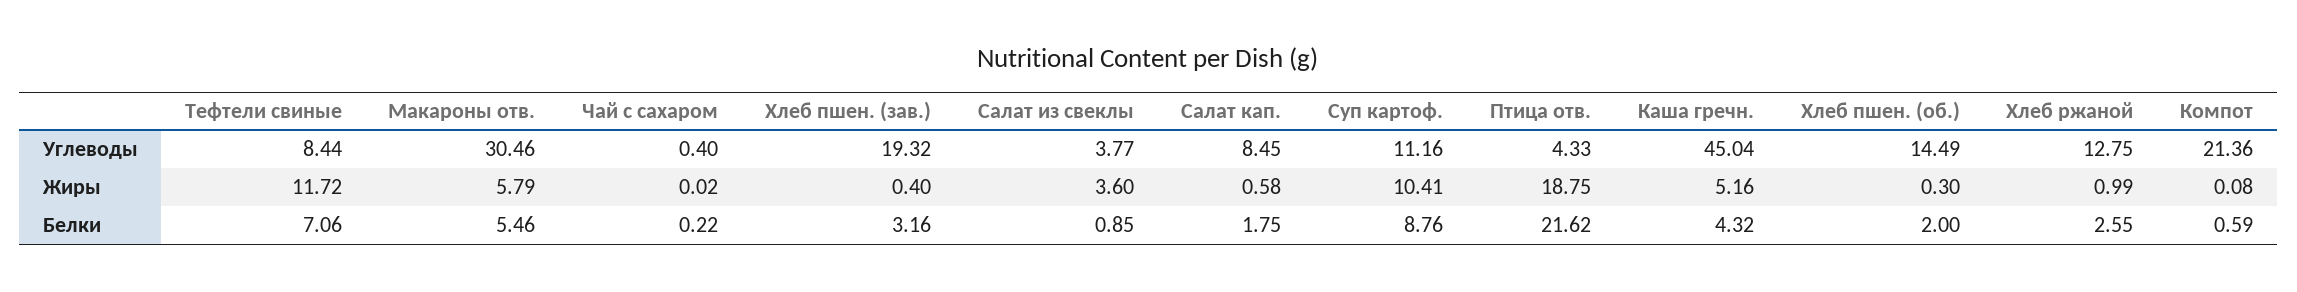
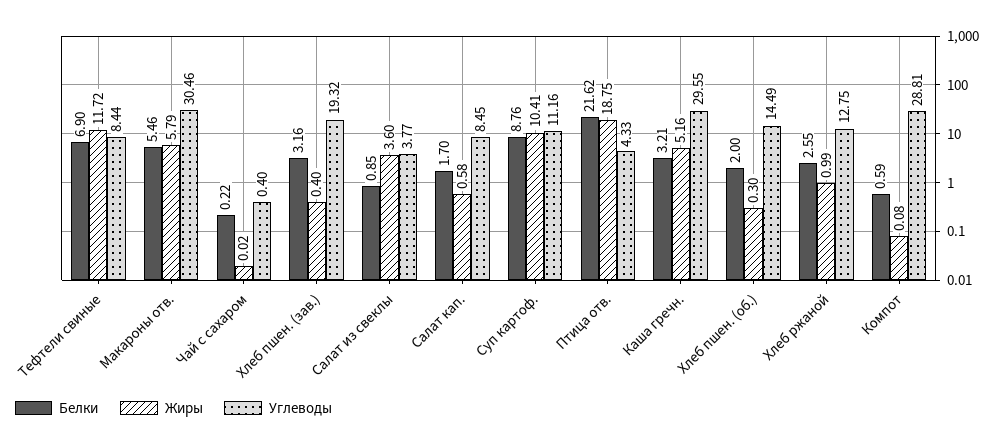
Углеводы, Каша гречн.: 45.04 -> 29.55
Углеводы, Компот: 21.36 -> 28.81
Белки, Тефтели свиные: 7.06 -> 6.9
Белки, Салат кап.: 1.75 -> 1.7
Белки, Каша гречн.: 4.32 -> 3.21

